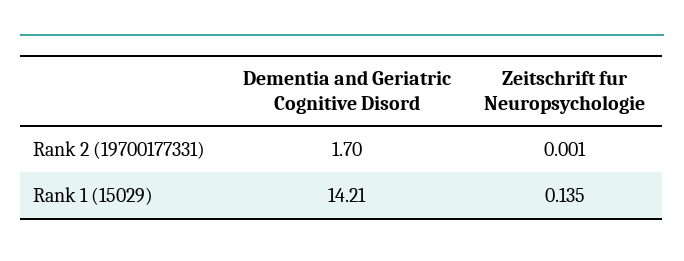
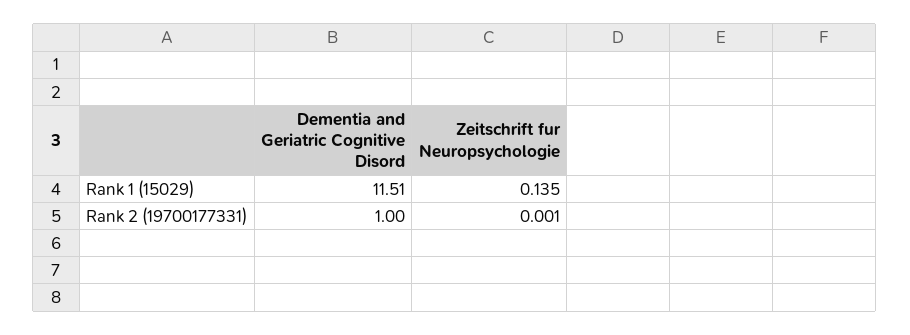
Dementia and Geriatric Cognitive Disord, Rank 2 (19700177331): 1.7 -> 1
Dementia and Geriatric Cognitive Disord, Rank 1 (15029): 14.21 -> 11.51

